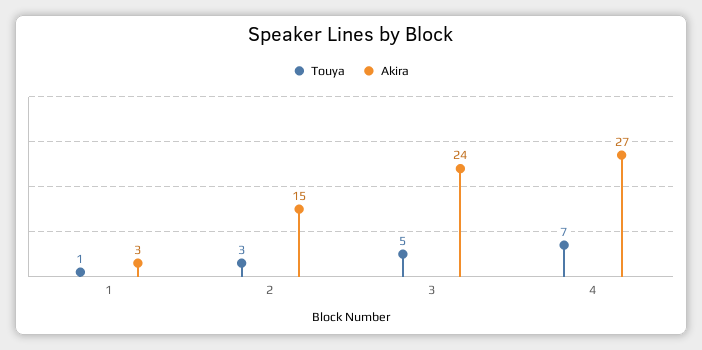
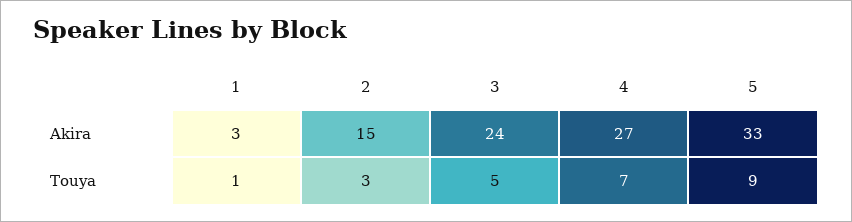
Akira, 5: none -> 33
Touya, 5: none -> 9

